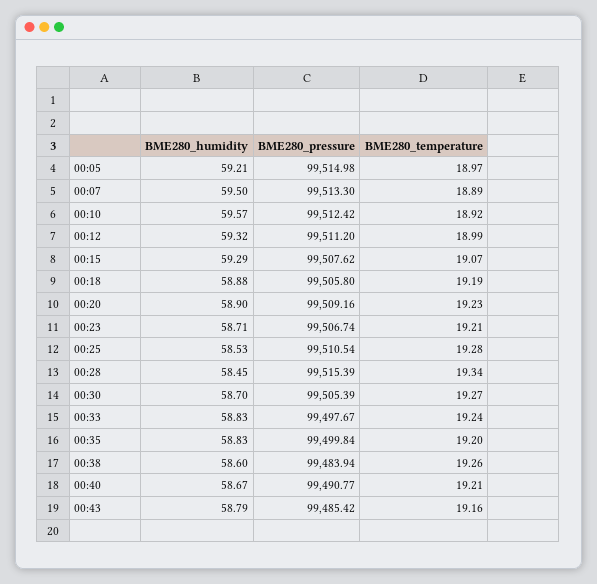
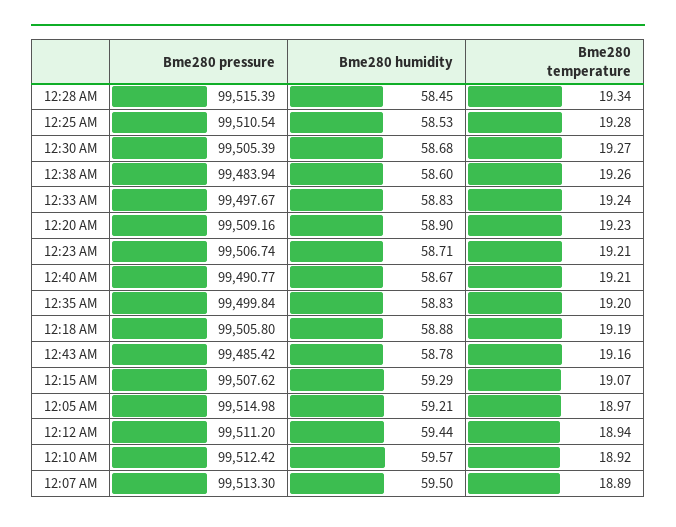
BME280_humidity, 00:12: 59.32 -> 59.44
BME280_temperature, 00:12: 18.99 -> 18.94
BME280_humidity, 00:30: 58.7 -> 58.68
BME280_humidity, 00:43: 58.79 -> 58.78

